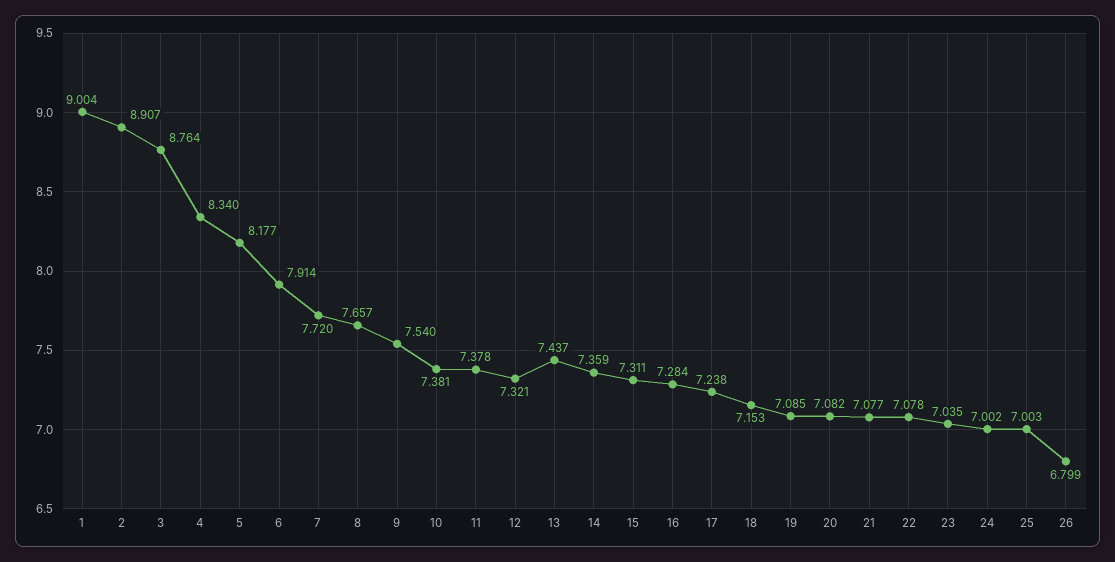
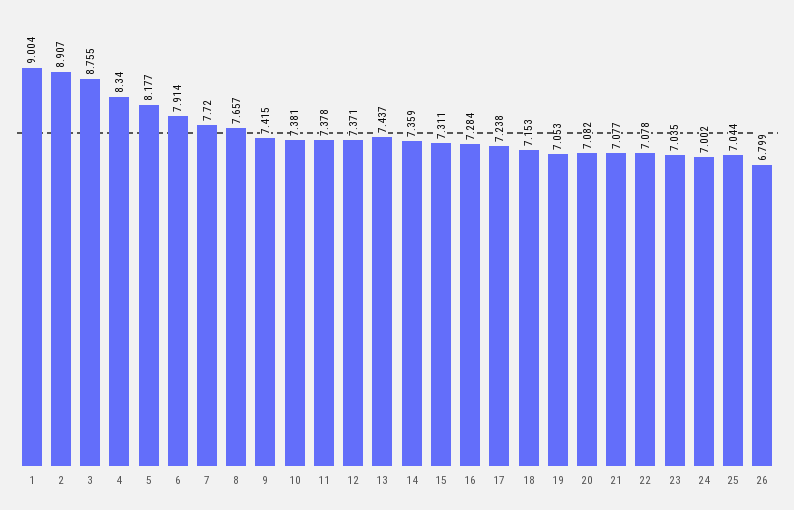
3: 8.764 -> 8.755
9: 7.54 -> 7.415
12: 7.321 -> 7.371
19: 7.085 -> 7.053
25: 7.003 -> 7.044

